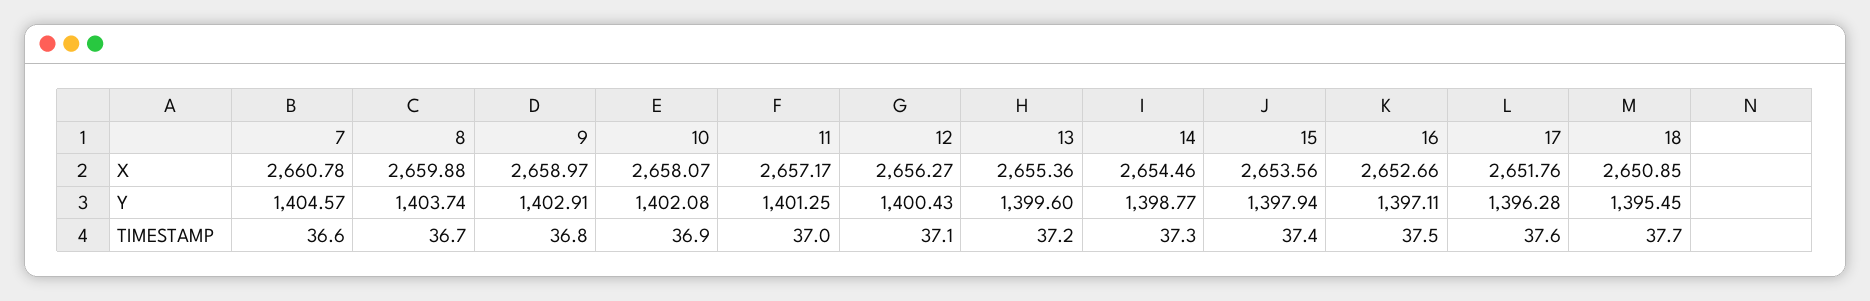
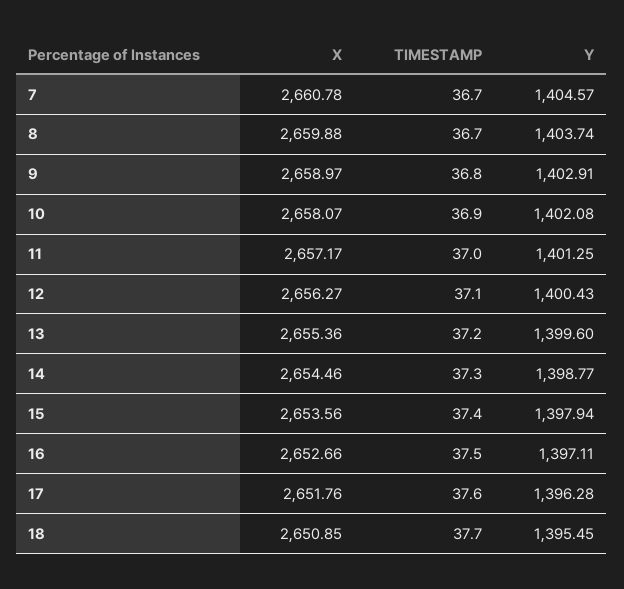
7, TIMESTAMP: 36.6 -> 36.7

